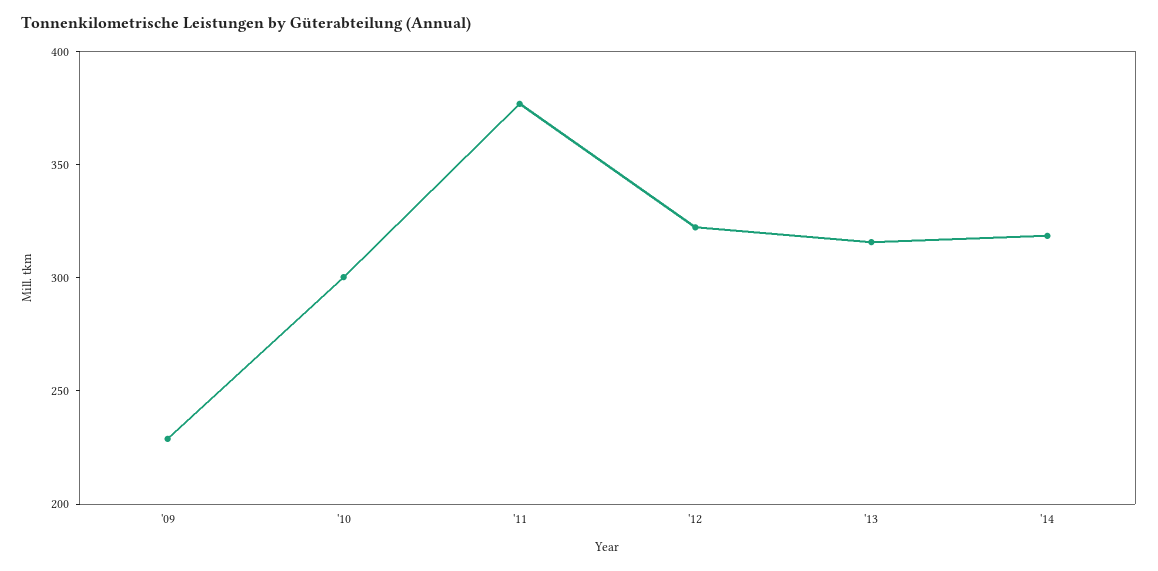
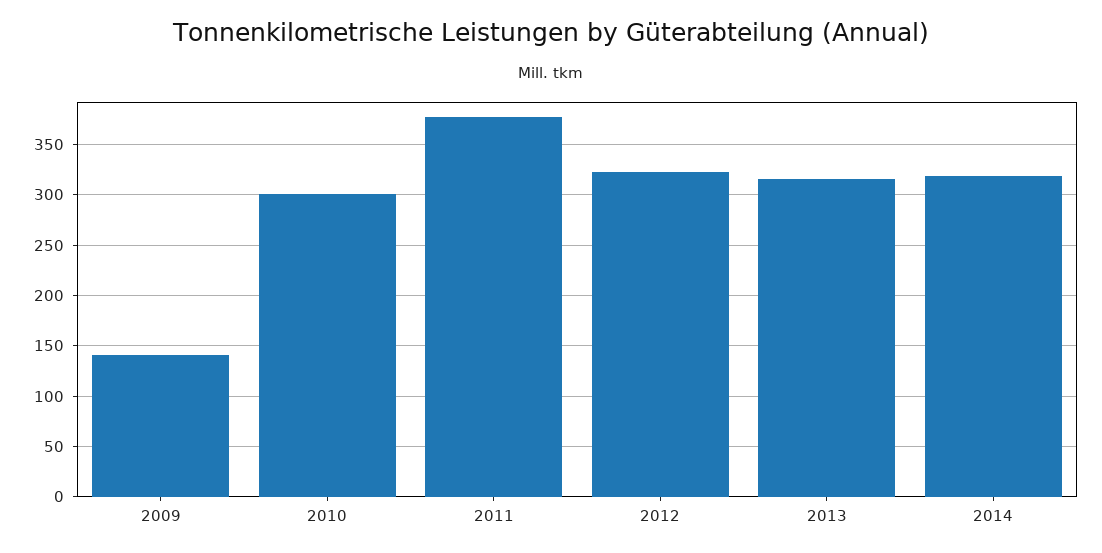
'09: 230 -> 140

